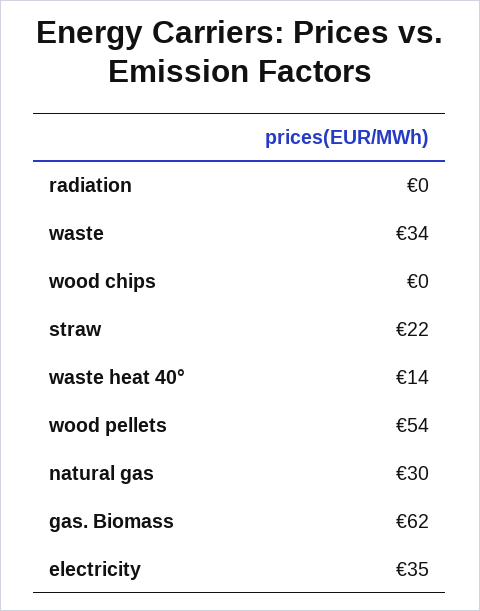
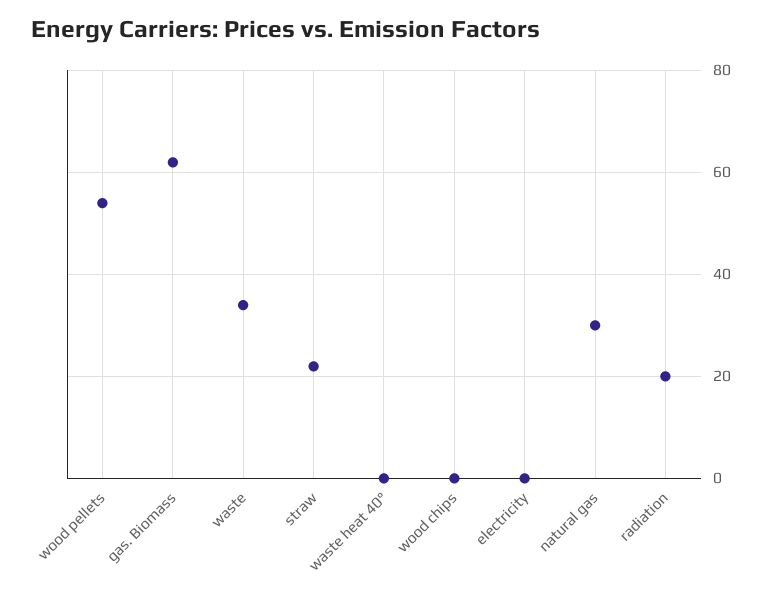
radiation: 0 -> 20
waste heat 40°: 14 -> 0
electricity: 35 -> 0

